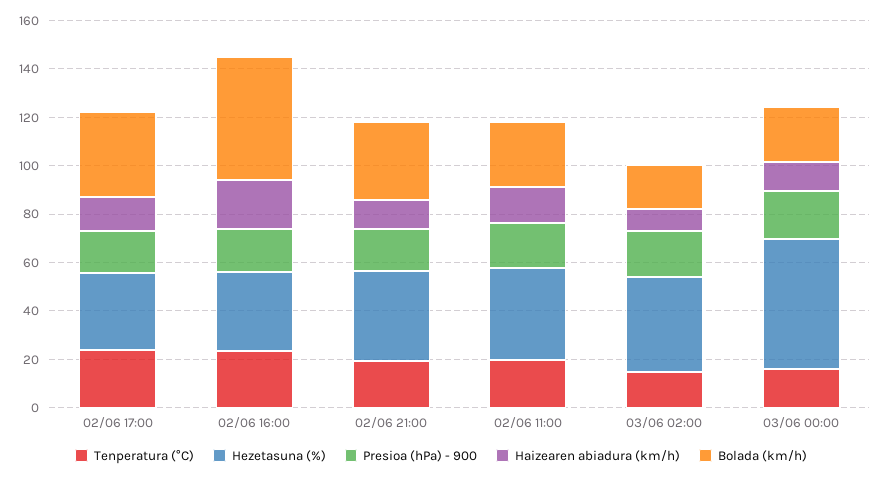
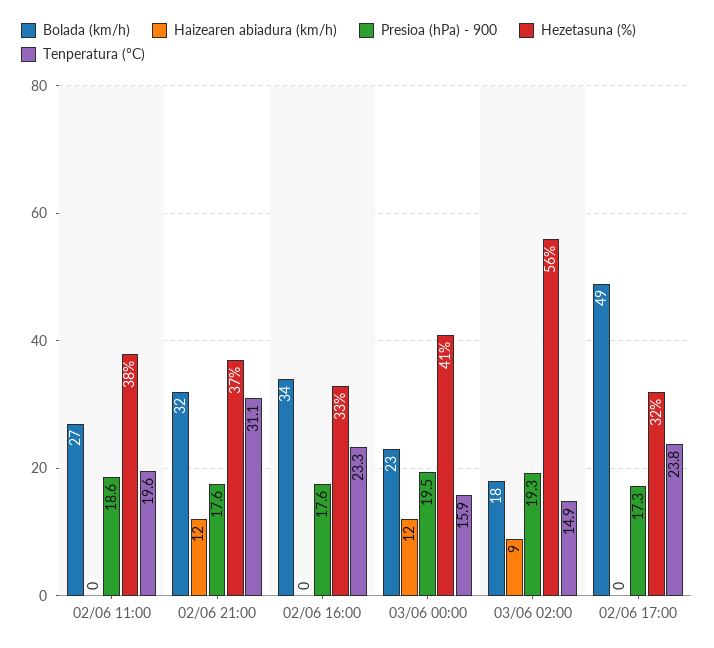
Haizearen abiadura (km/h), 02/06 17:00: 15 -> 0
Bolada (km/h), 02/06 17:00: 35 -> 49
Haizearen abiadura (km/h), 02/06 16:00: 20 -> 0
Bolada (km/h), 02/06 16:00: 50 -> 34
Tenperatura (°C), 02/06 21:00: 20 -> 31.1
Haizearen abiadura (km/h), 02/06 11:00: 15 -> 0
Hezetasuna (%), 03/06 02:00: 40 -> 56
Hezetasuna (%), 03/06 00:00: 55 -> 41

